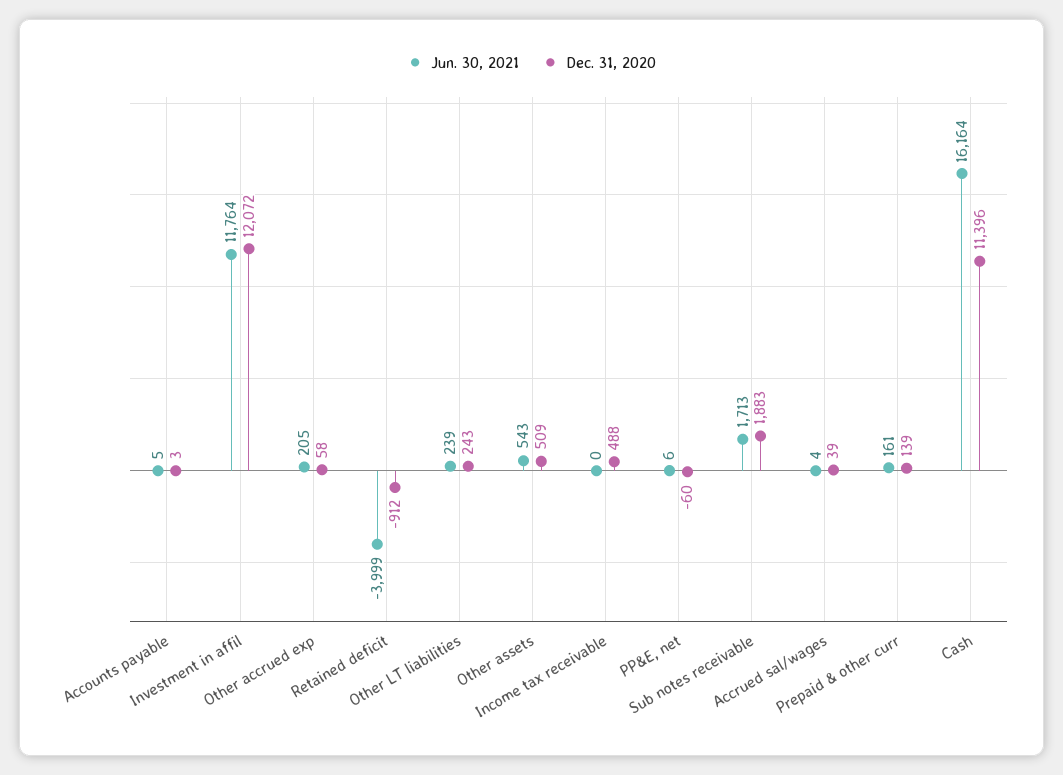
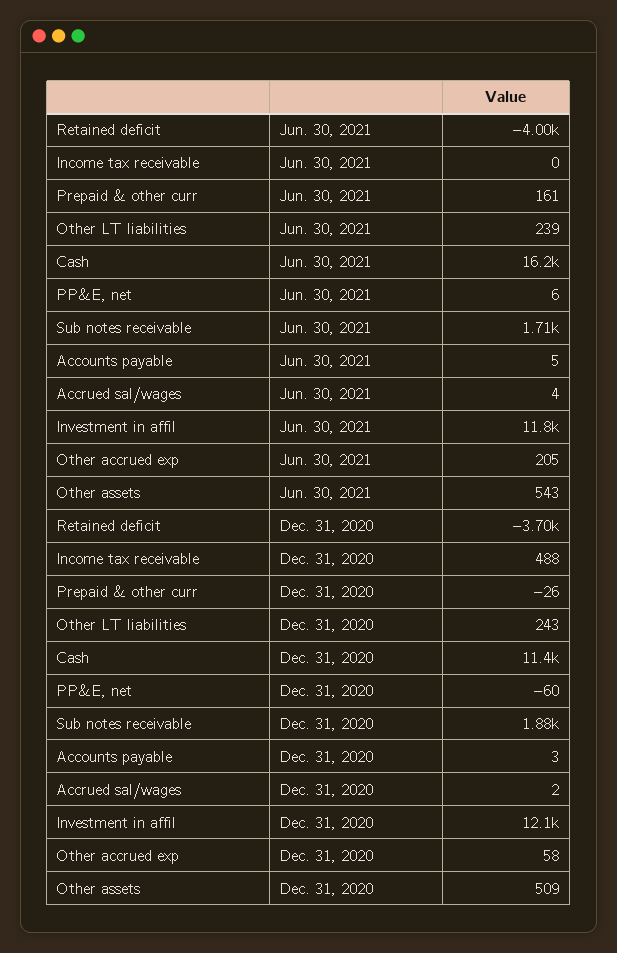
Dec. 31, 2020, Retained deficit: -912 -> -3700
Dec. 31, 2020, Accrued sal/wages: 39 -> 2
Dec. 31, 2020, Prepaid & other curr: 139 -> -26

